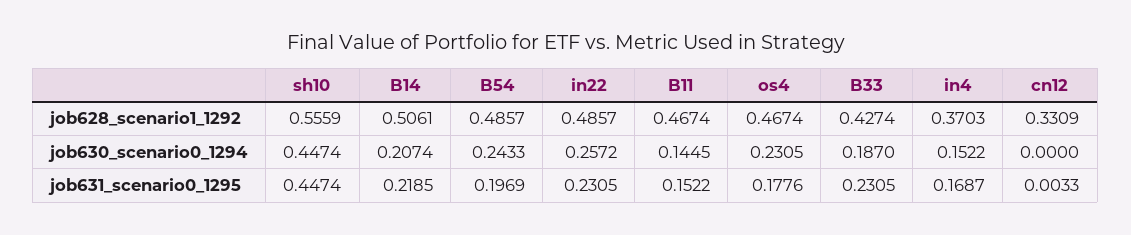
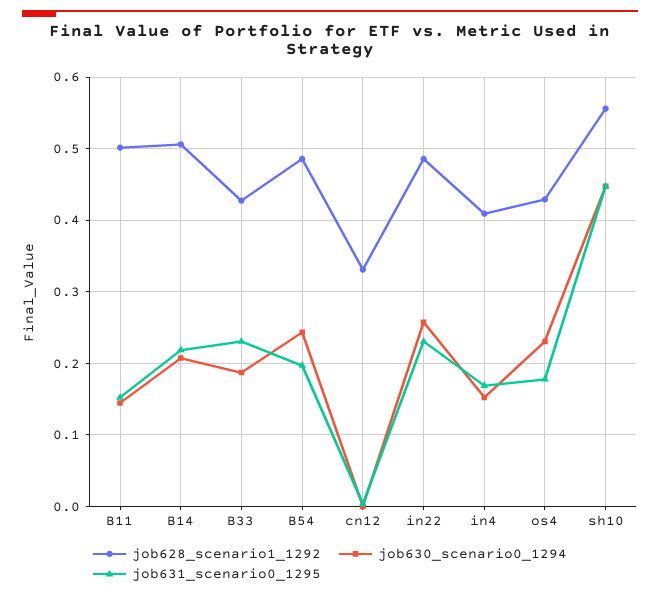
job628_scenario1_1292, B11: 0.4674 -> 0.5
job628_scenario1_1292, os4: 0.4674 -> 0.43
job628_scenario1_1292, in4: 0.3703 -> 0.41

